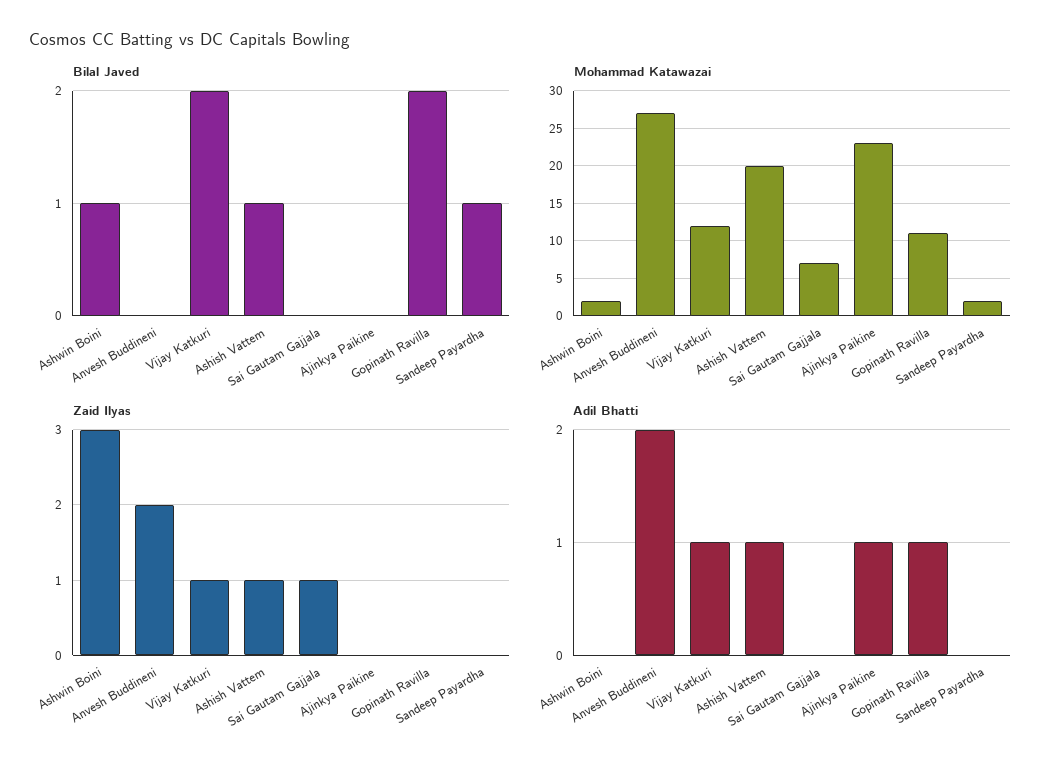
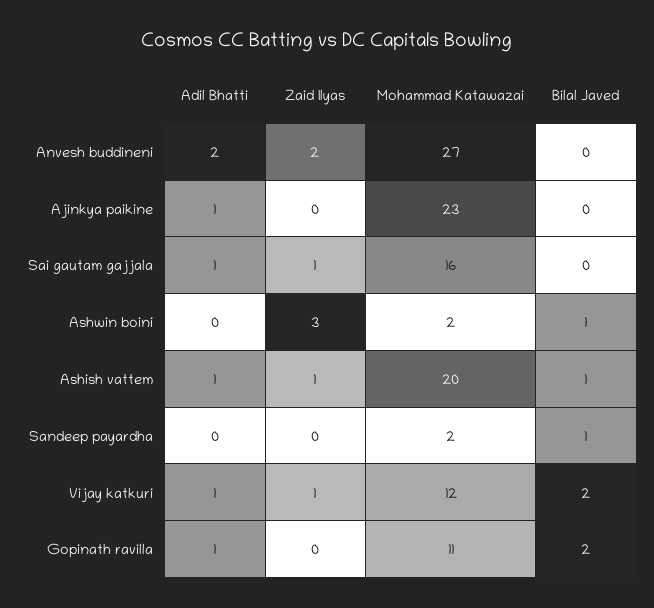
Mohammad Katawazai, Sai Gautam Gajjala: 7 -> 16
Adil Bhatti, Sai Gautam Gajjala: 0 -> 1

